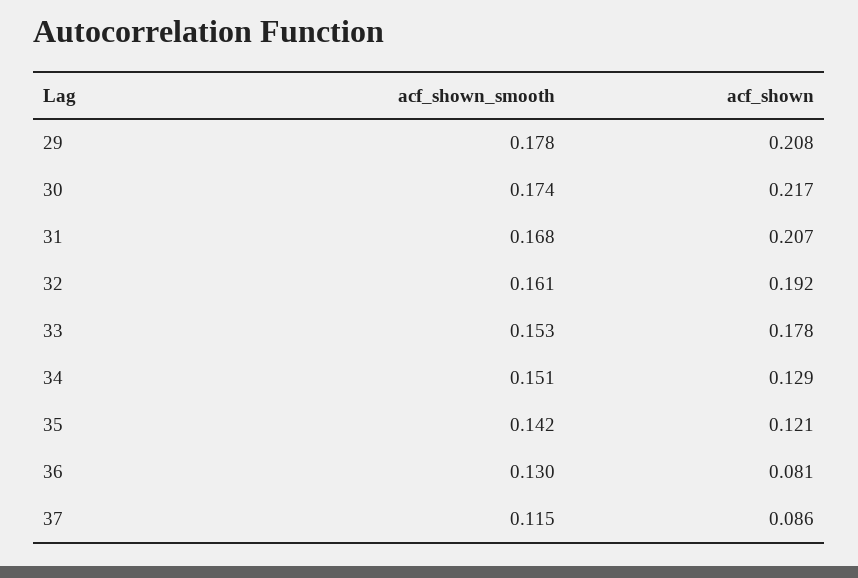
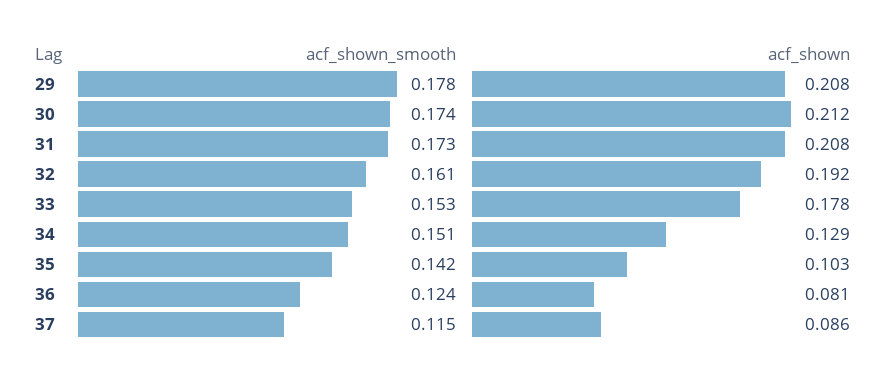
acf_shown, 30: 0.217 -> 0.212
acf_shown_smooth, 31: 0.168 -> 0.173
acf_shown, 31: 0.207 -> 0.208
acf_shown, 35: 0.121 -> 0.103
acf_shown_smooth, 36: 0.13 -> 0.124

